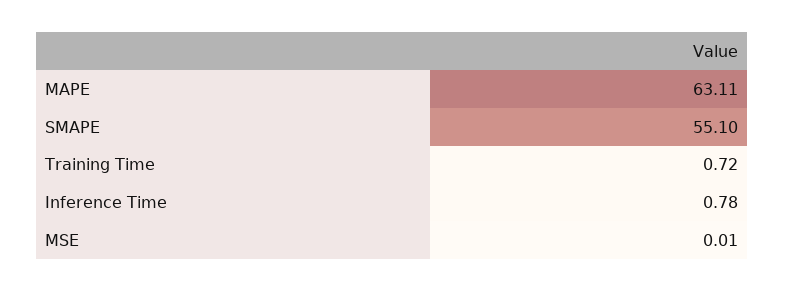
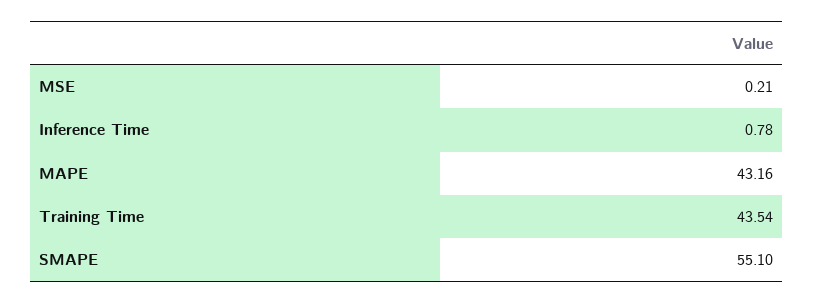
MAPE: 63.11 -> 43.16
Training Time: 0.72 -> 43.54
MSE: 0.01 -> 0.21

